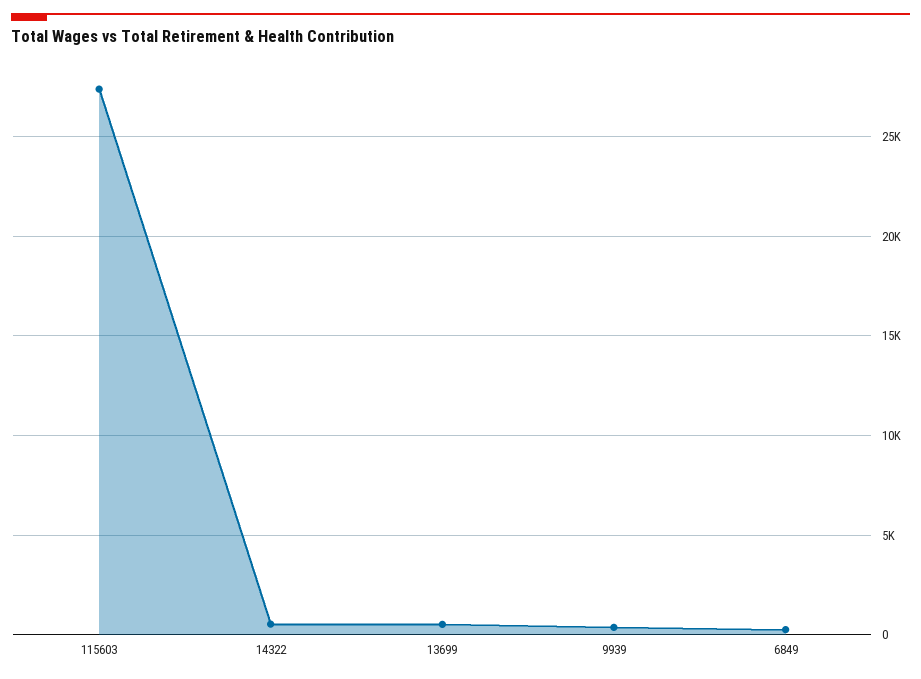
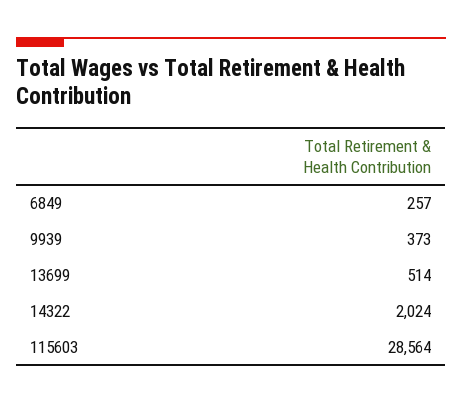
115603: 27500 -> 28564
14322: 500 -> 2024

